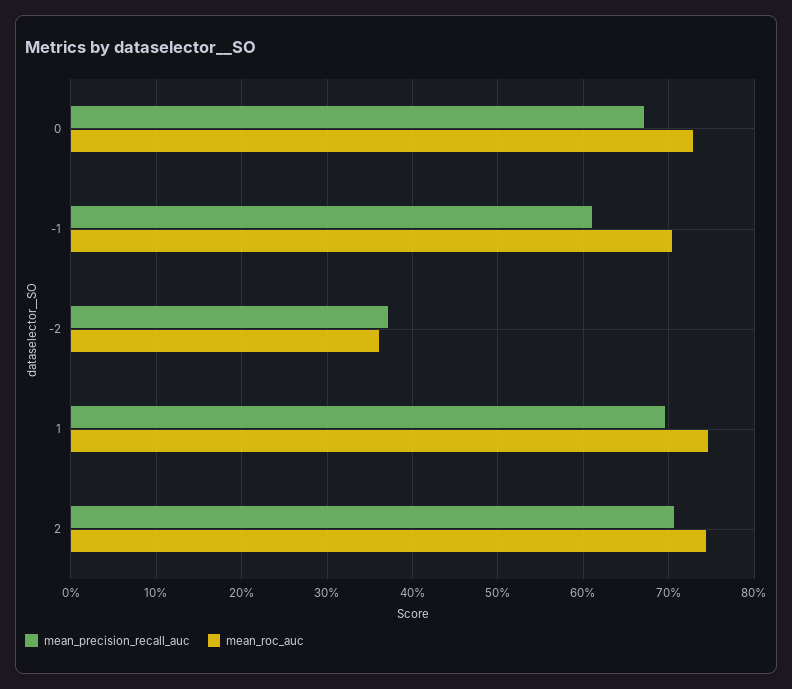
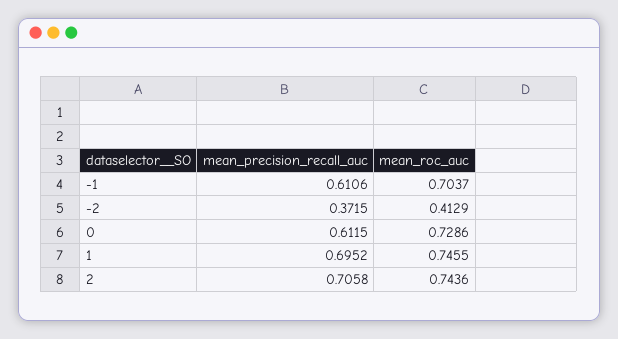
mean_precision_recall_auc, 0: 0.67 -> 0.6115
mean_roc_auc, -2: 0.36 -> 0.4129

